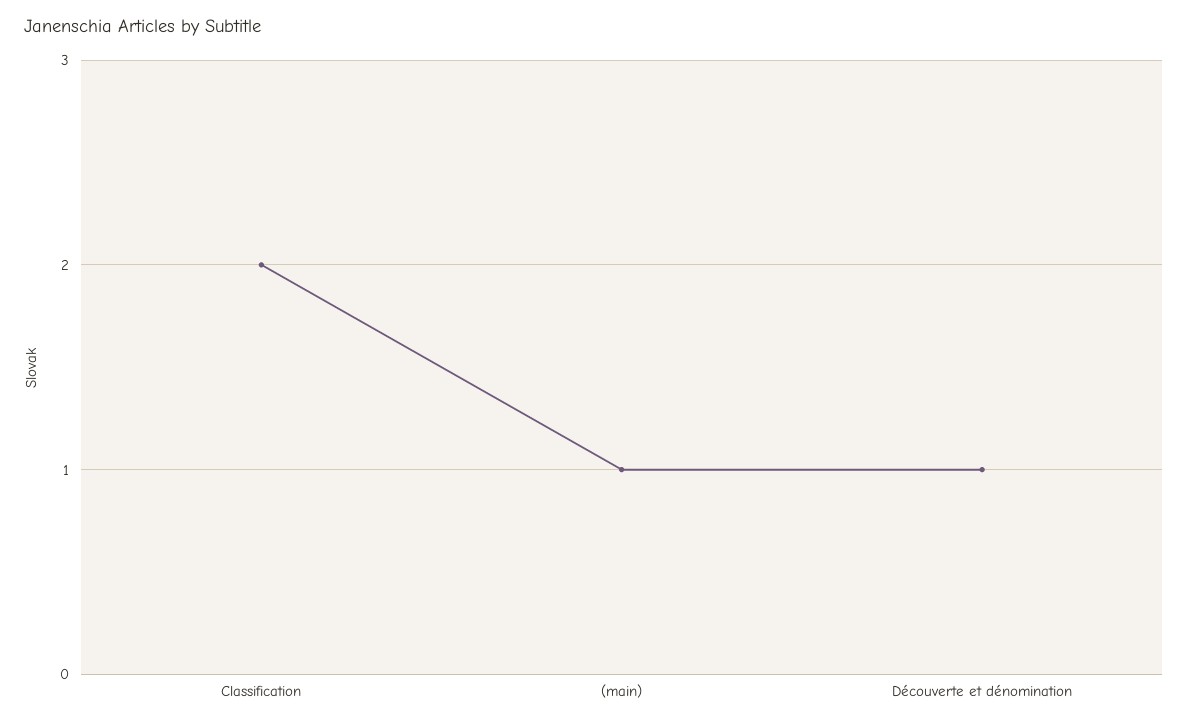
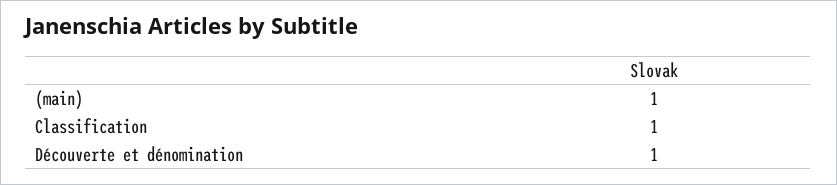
Classification: 2 -> 1

